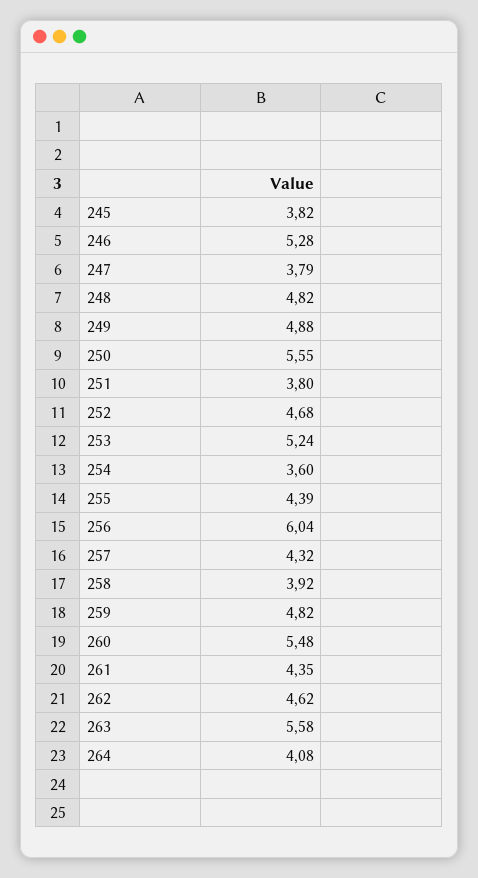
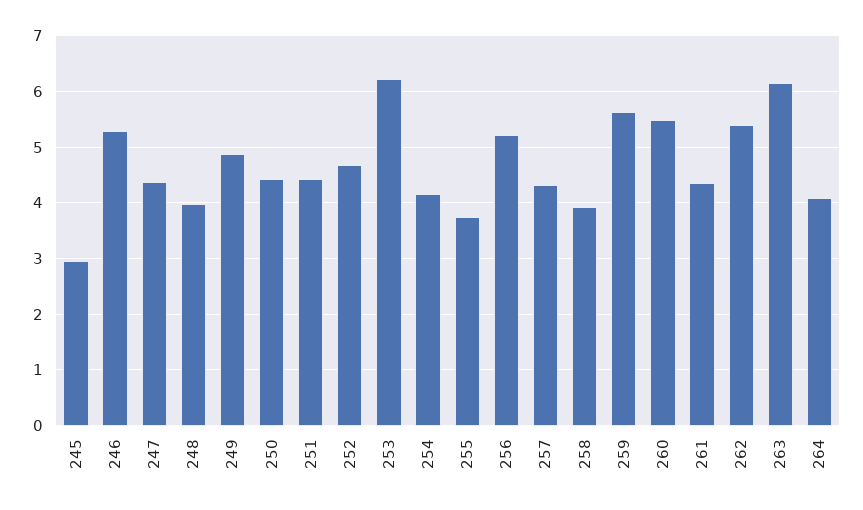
245: 3.82 -> 3
247: 3.79 -> 4.4
248: 4.82 -> 4
250: 5.55 -> 4.4
251: 3.8 -> 4.4
253: 5.24 -> 6.2
254: 3.6 -> 4.2
255: 4.39 -> 3.8
256: 6.04 -> 5.2
259: 4.82 -> 5.6
262: 4.62 -> 5.4
263: 5.58 -> 6.2

